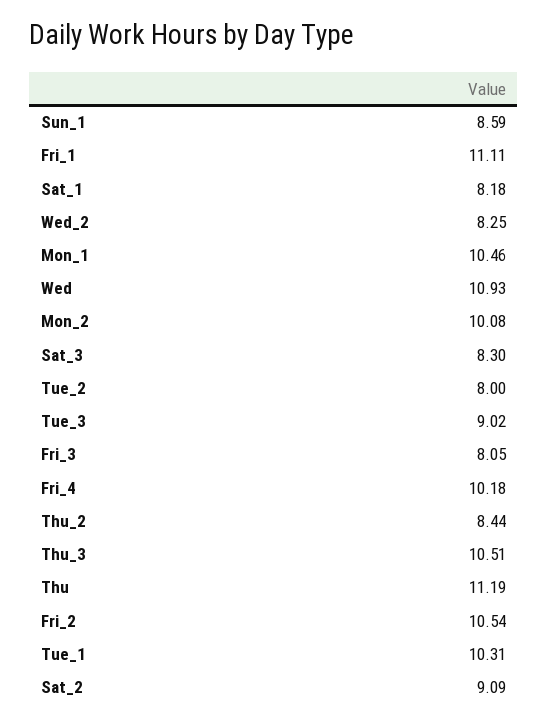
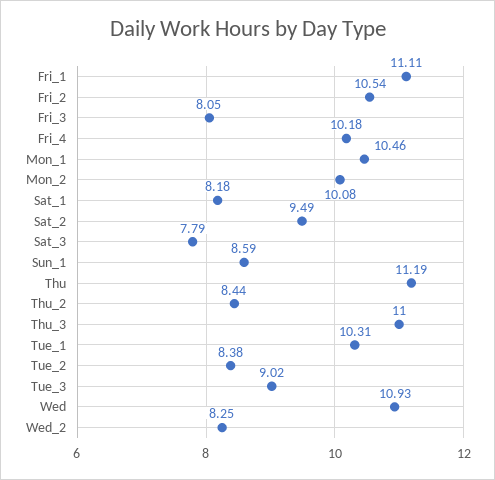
Sat_3: 8.3 -> 7.79
Tue_2: 8 -> 8.38
Thu_3: 10.51 -> 11
Sat_2: 9.09 -> 9.49

